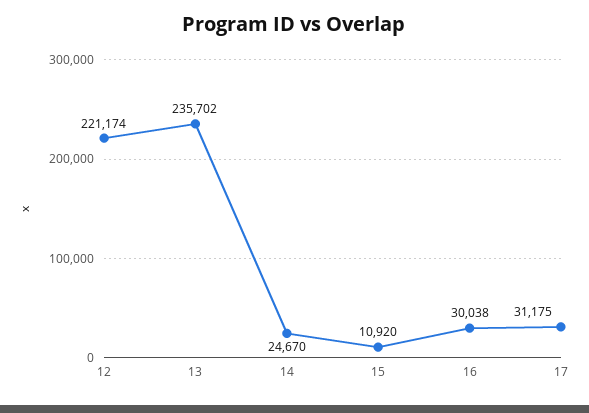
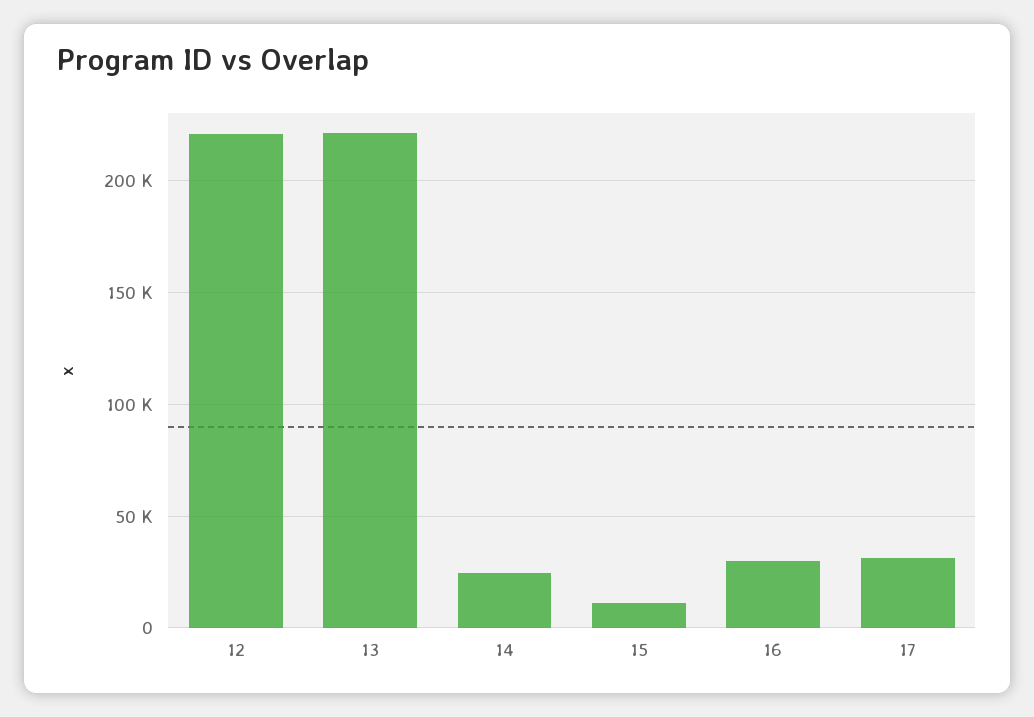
13: 235702 -> 220000

